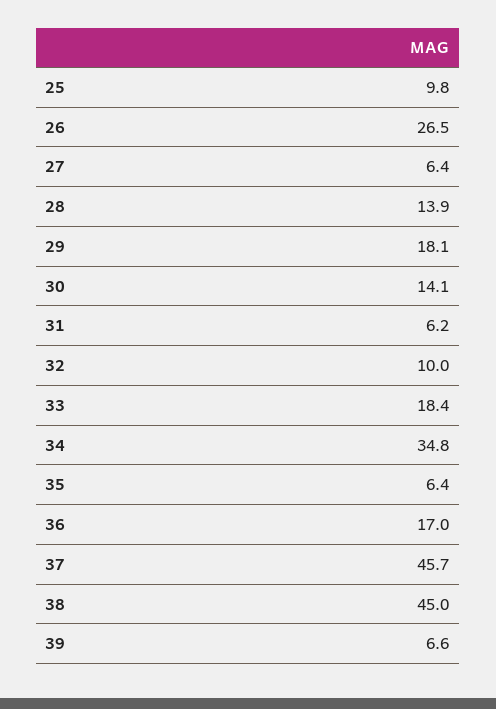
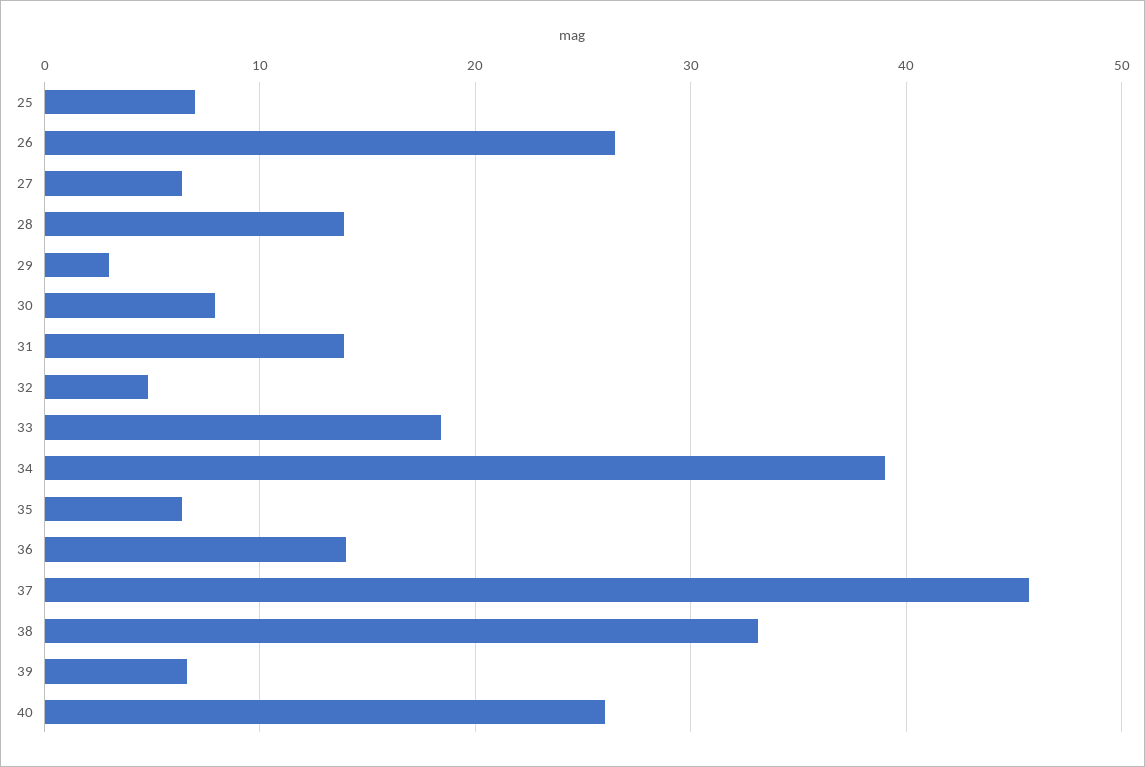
25: 9.8 -> 7
29: 18.1 -> 3
30: 14.1 -> 8
31: 6.2 -> 14
32: 10 -> 5
34: 34.8 -> 39
36: 17 -> 14
38: 45 -> 33
40: none -> 26

